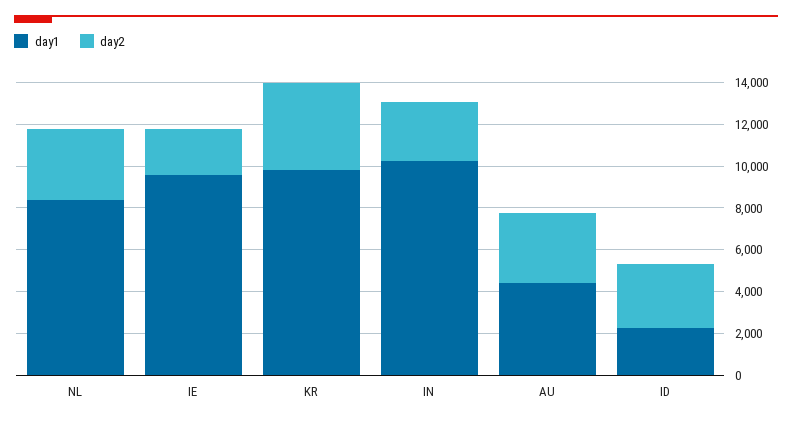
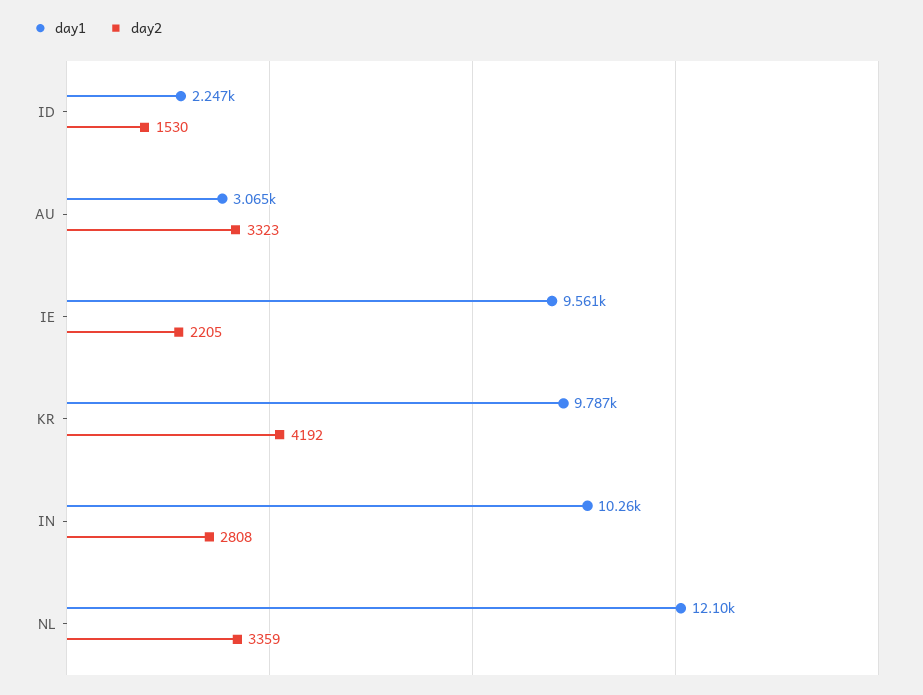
day1, NL: 8500 -> 12100
day1, AU: 4500 -> 3065
day2, ID: 3000 -> 1530

